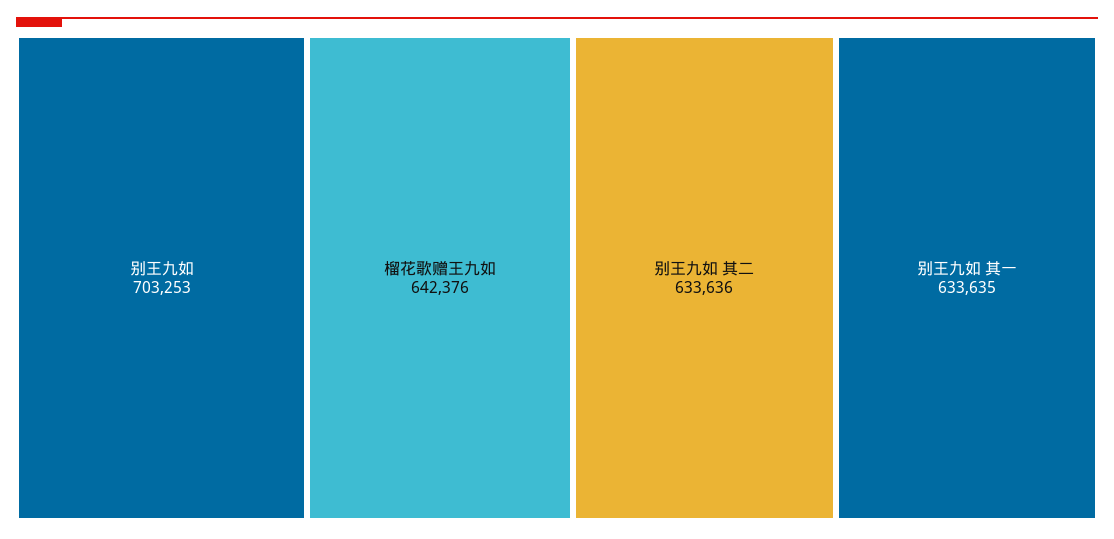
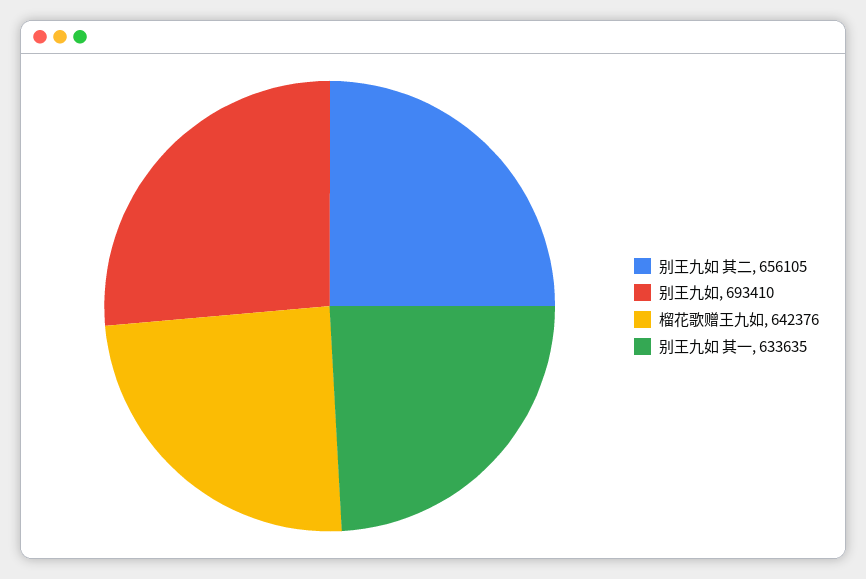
别王九如: 703253 -> 693410
别王九如 其二: 633636 -> 656105

